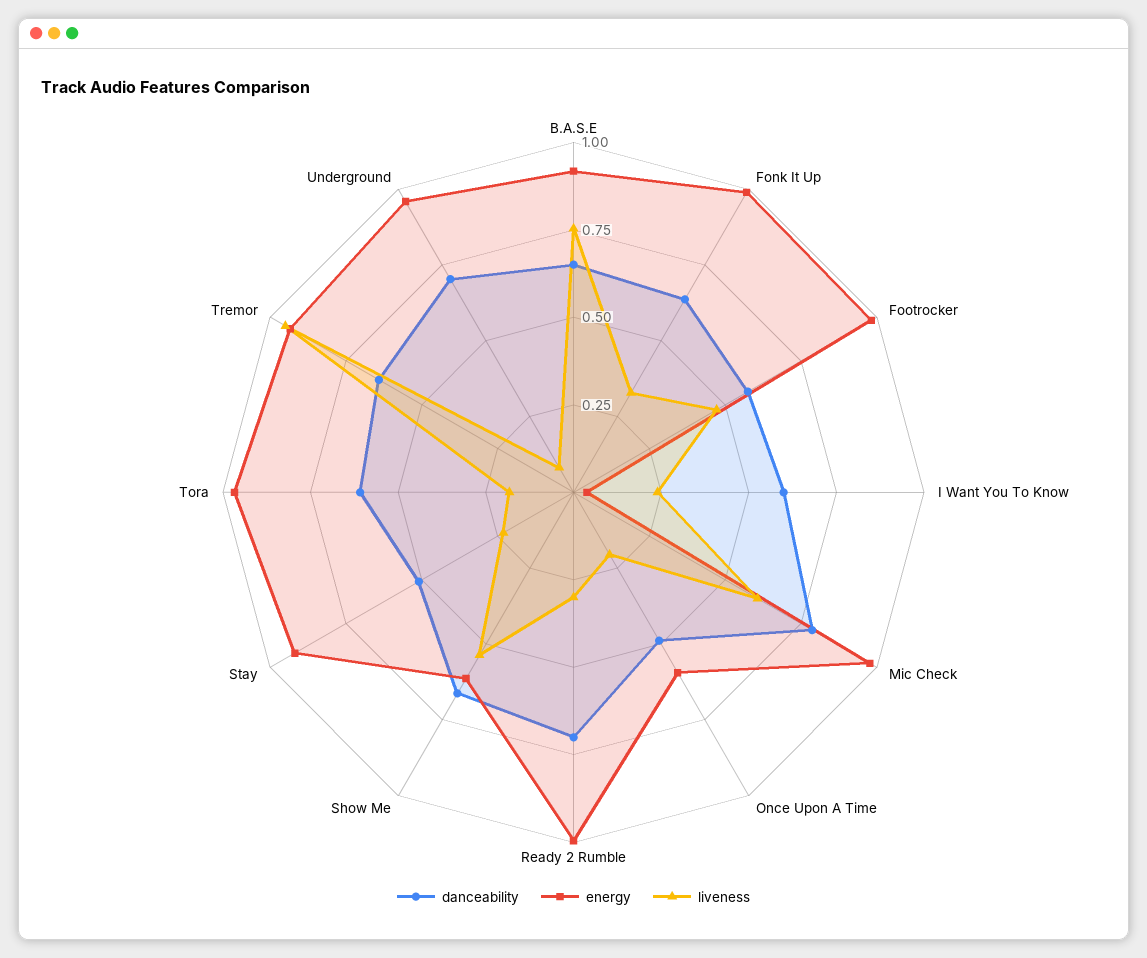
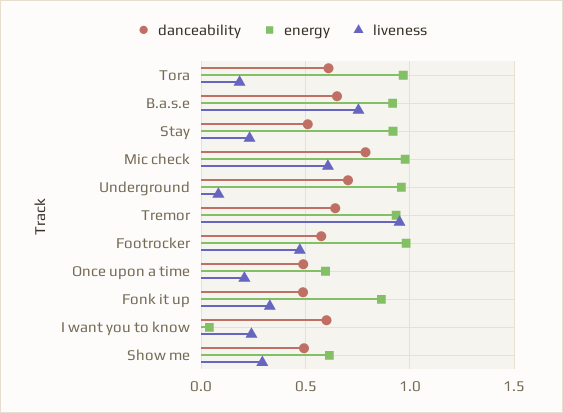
danceability, Fonk It Up: 0.65 -> 0.5
energy, Fonk It Up: 1 -> 0.85
danceability, Ready 2 Rumble: 0.7 -> none
energy, Ready 2 Rumble: 1 -> none
liveness, Ready 2 Rumble: 0.3 -> none
danceability, Show Me: 0.65 -> 0.5
liveness, Show Me: 0.55 -> 0.3

